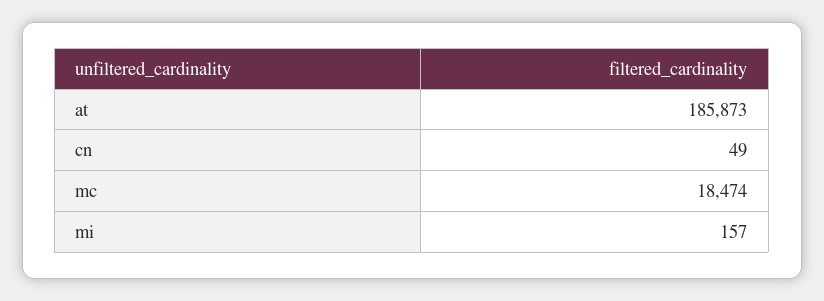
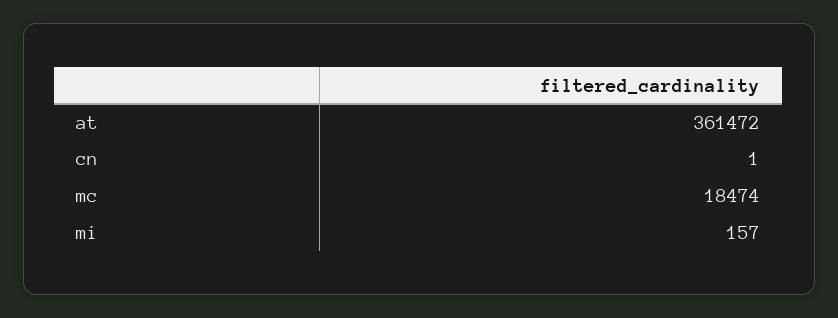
at: 185873 -> 361472
cn: 49 -> 1

